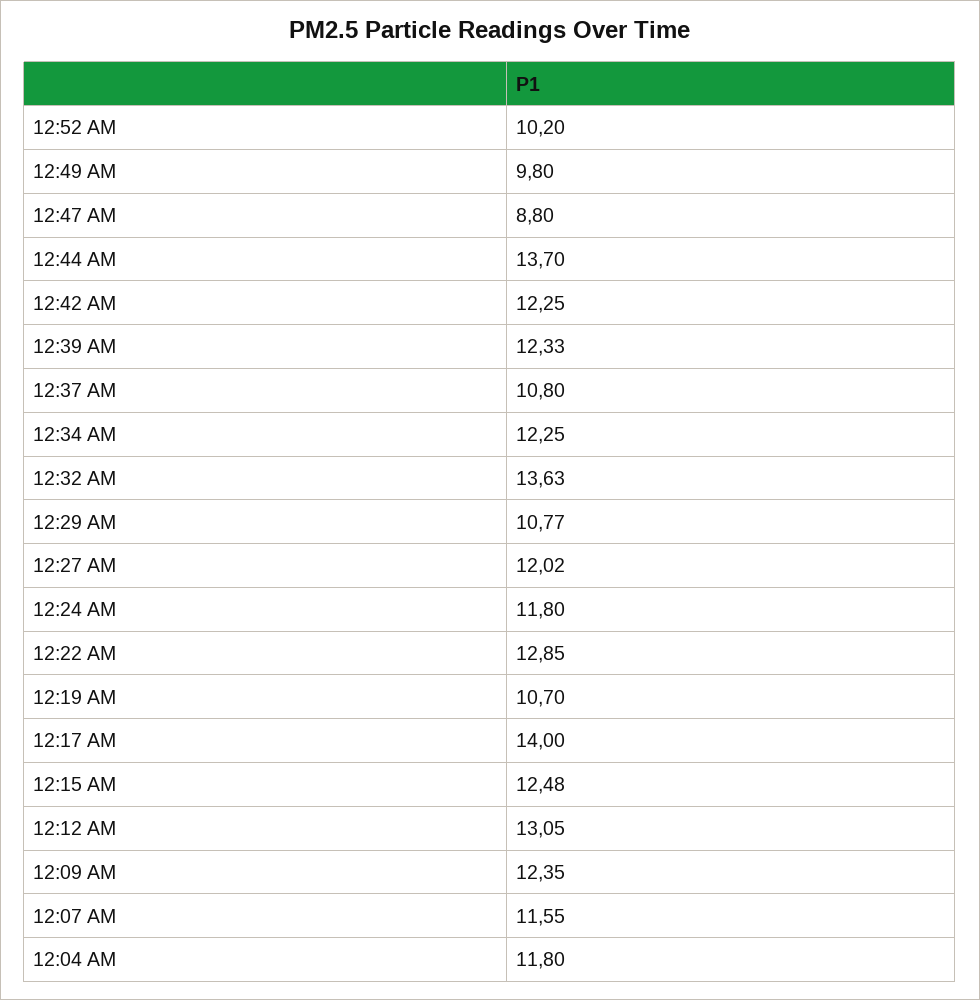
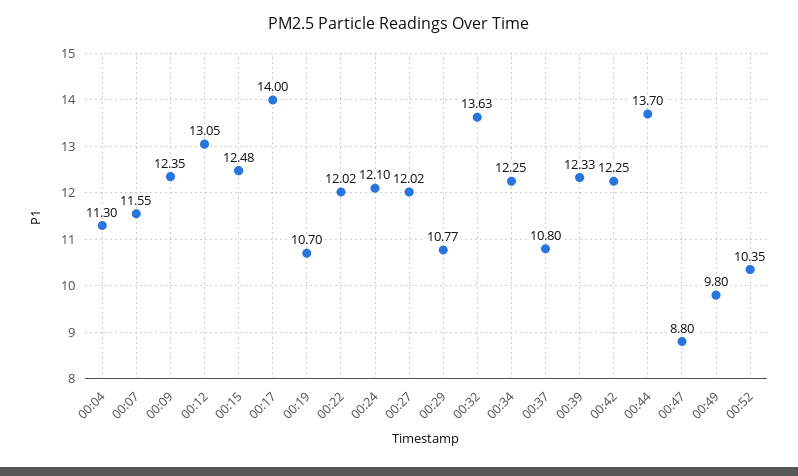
12:52 AM: 10.2 -> 10.35
12:24 AM: 11.8 -> 12.1
12:22 AM: 12.85 -> 12.02
12:04 AM: 11.8 -> 11.3

